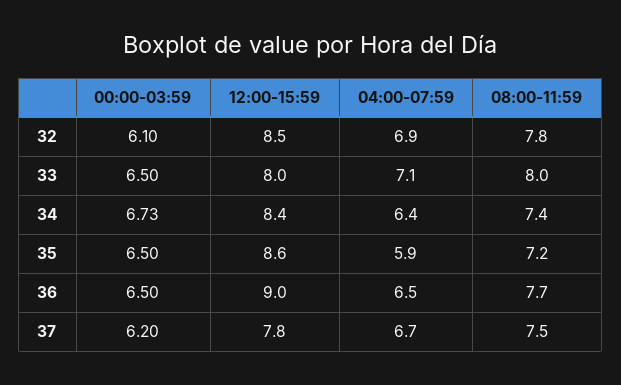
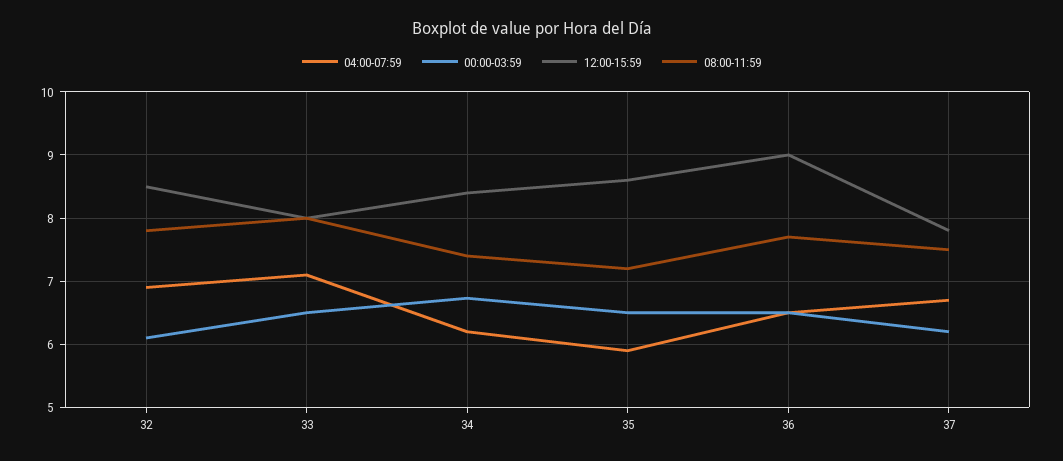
04:00-07:59, 34: 6.4 -> 6.2

